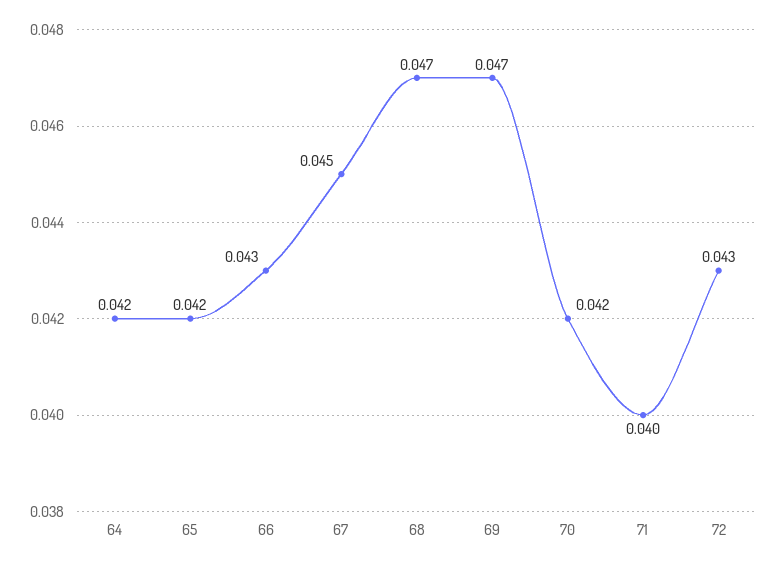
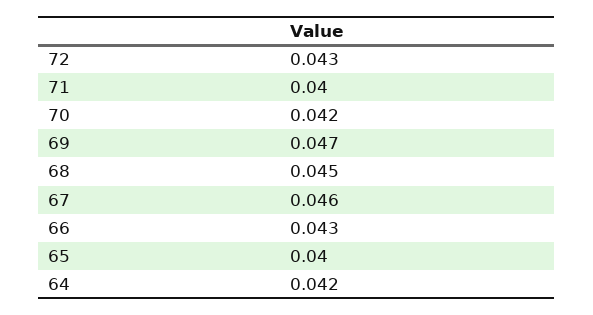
65: 0.042 -> 0.04
67: 0.045 -> 0.046
68: 0.047 -> 0.045

